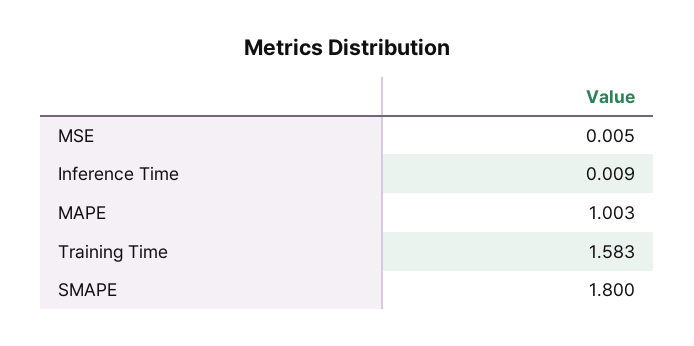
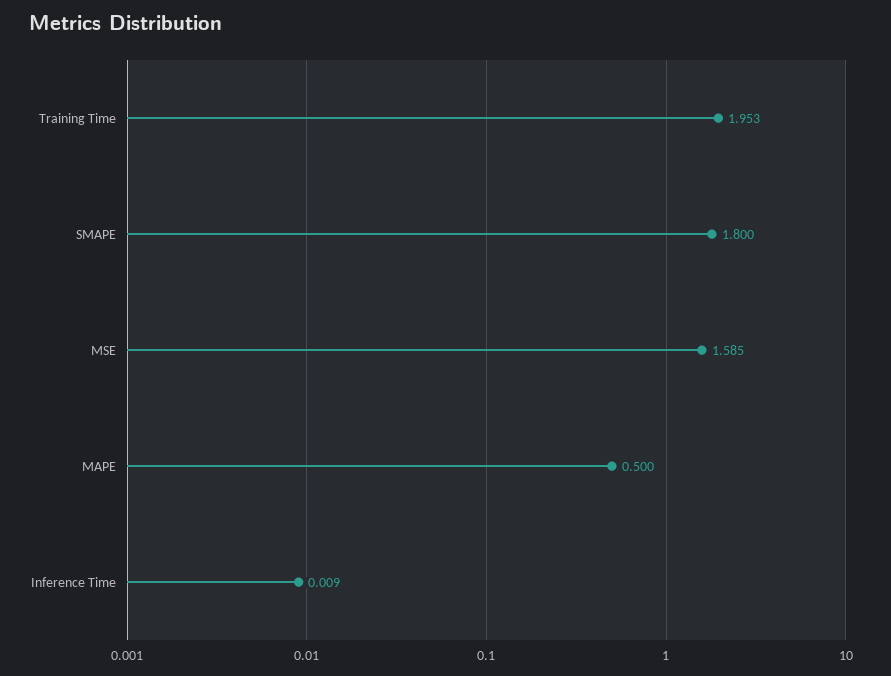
MSE: 0.005 -> 1.585
MAPE: 1.003 -> 0.5
Training Time: 1.583 -> 1.953

